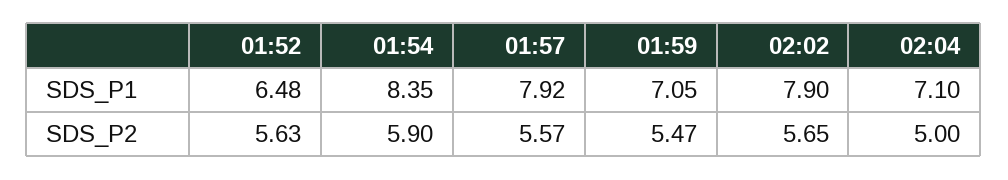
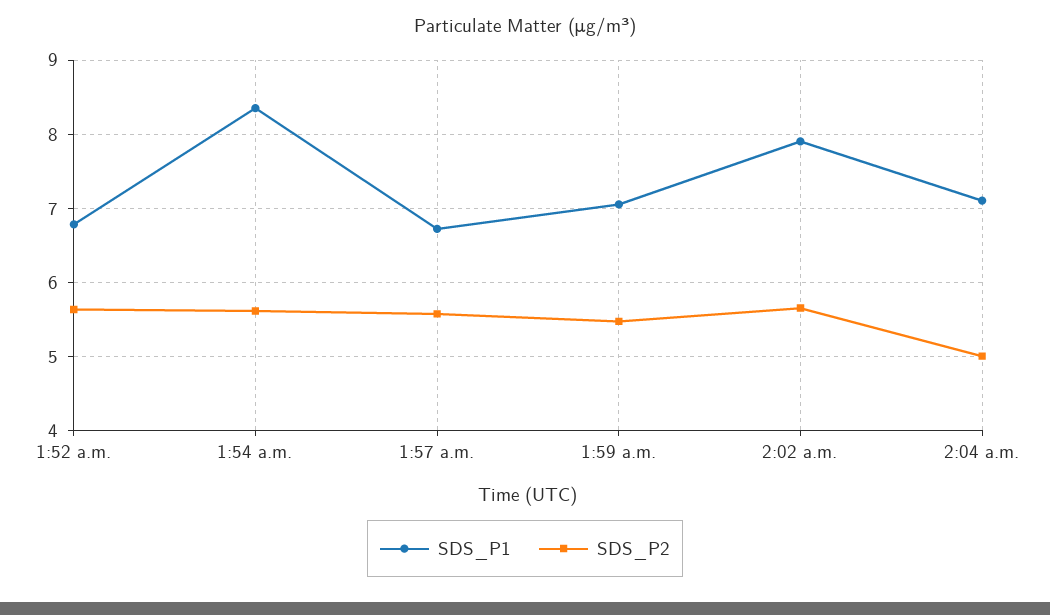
SDS_P1, 01:52: 6.48 -> 6.8
SDS_P1, 01:57: 7.92 -> 6.7
SDS_P2, 01:54: 5.9 -> 5.6

